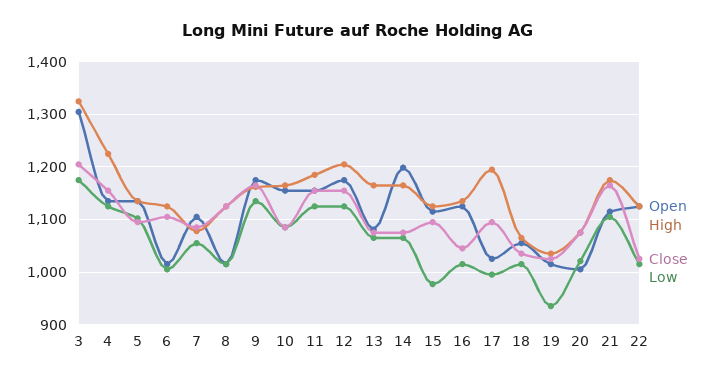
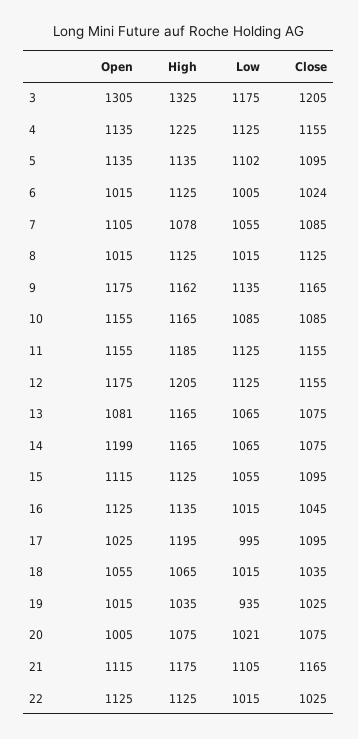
Close, 6: 1100 -> 1024
Low, 15: 980 -> 1055

